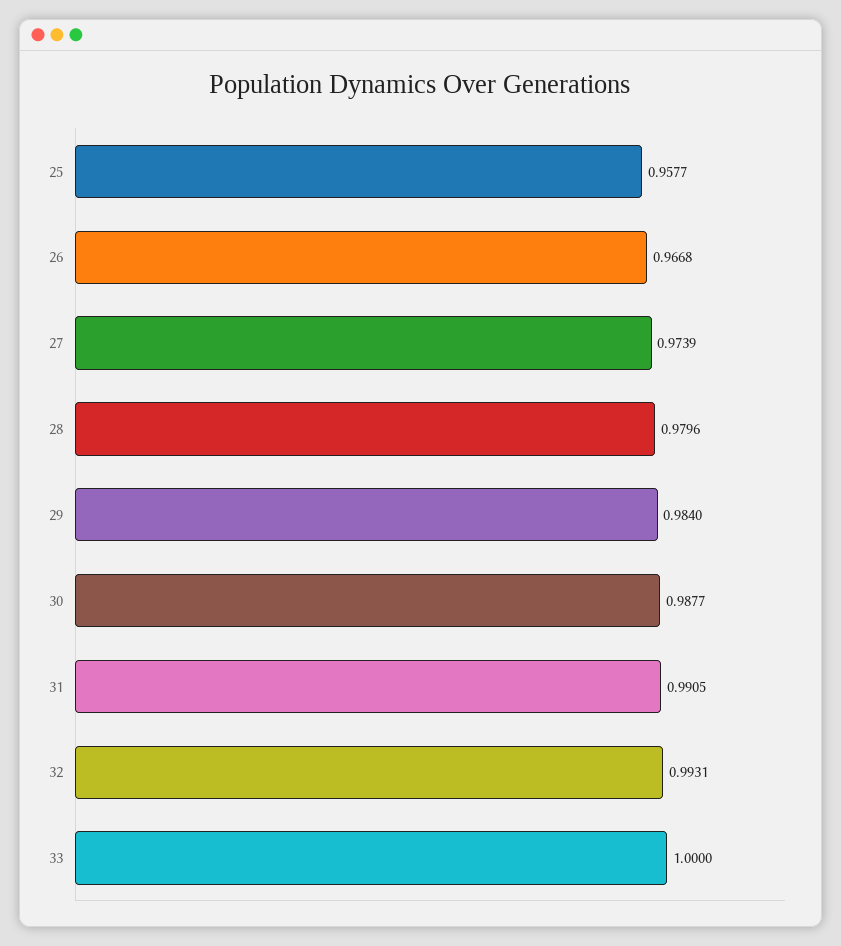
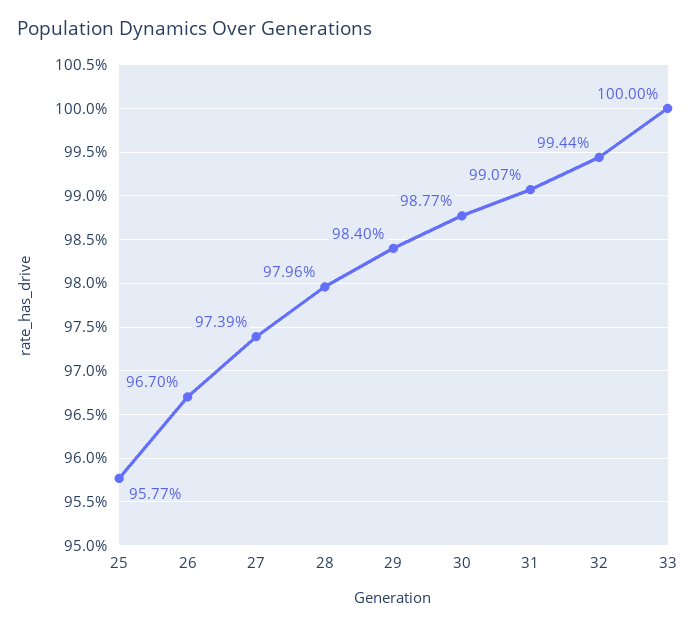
26: 0.9668 -> 0.967
31: 0.9905 -> 0.9907
32: 0.9931 -> 0.9944

